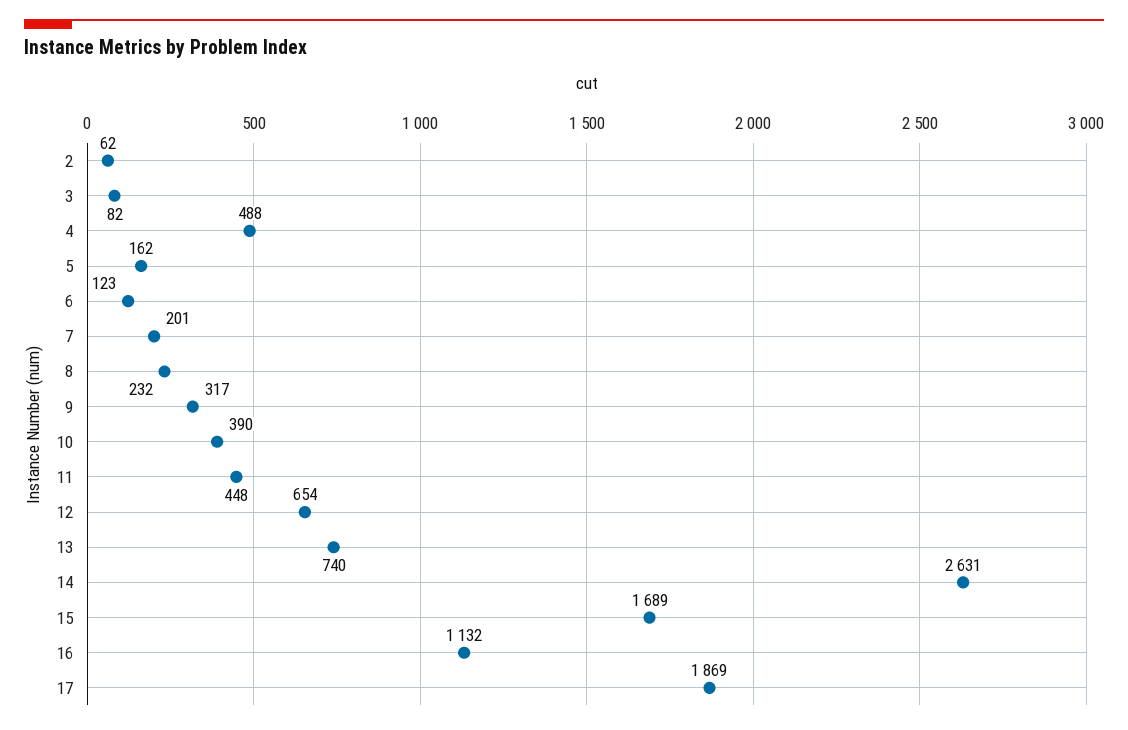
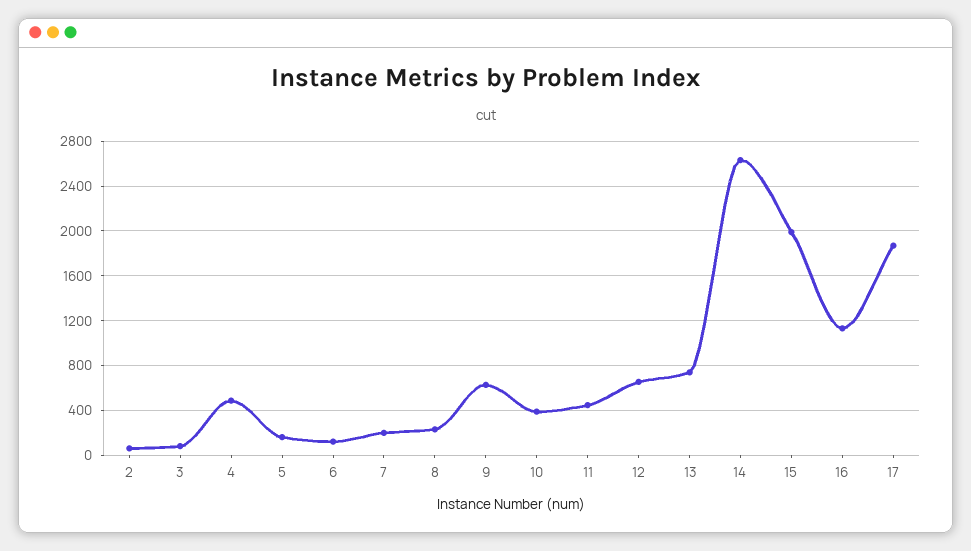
9: 317 -> 600
15: 1689 -> 2000

